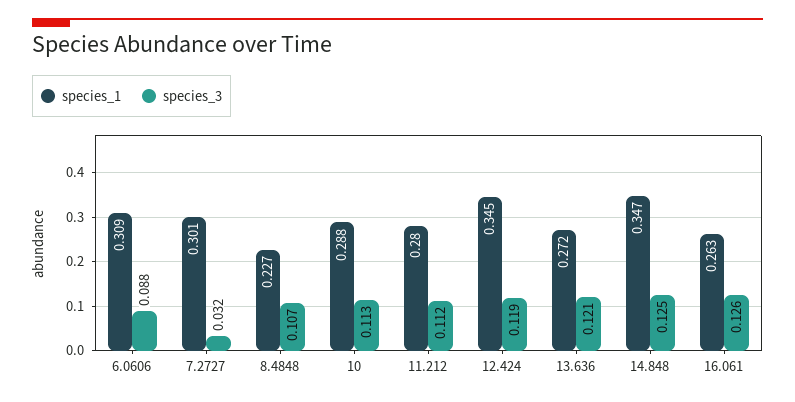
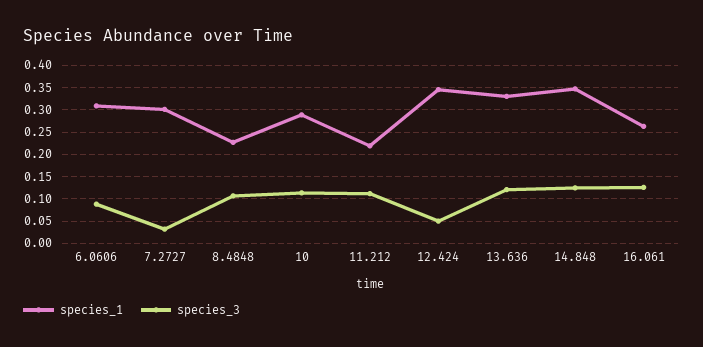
species_1, 11.212: 0.28 -> 0.225
species_3, 12.424: 0.119 -> 0.05
species_1, 13.636: 0.272 -> 0.325

